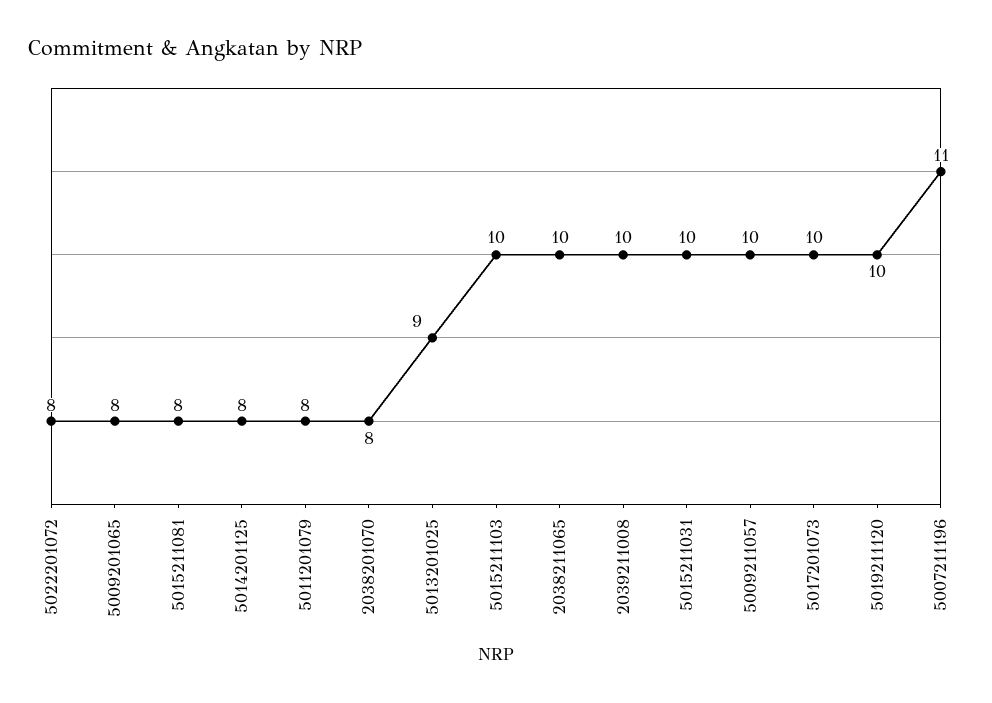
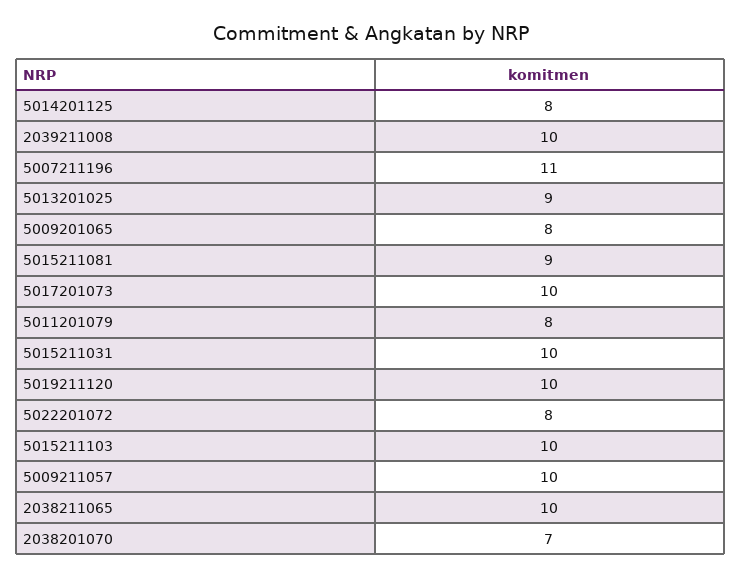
5015211081: 8 -> 9
2038201070: 8 -> 7

